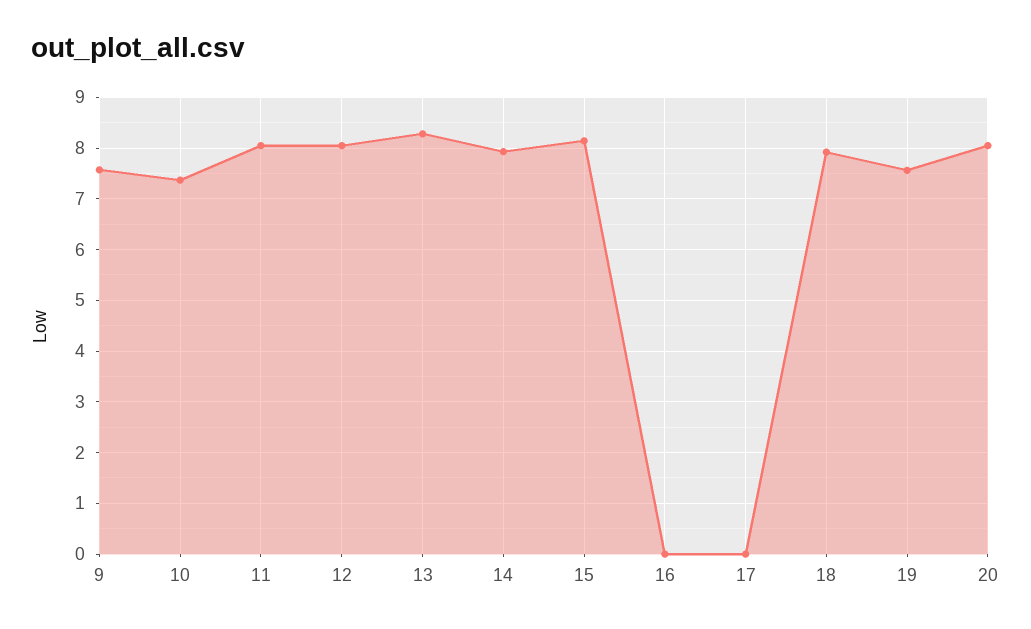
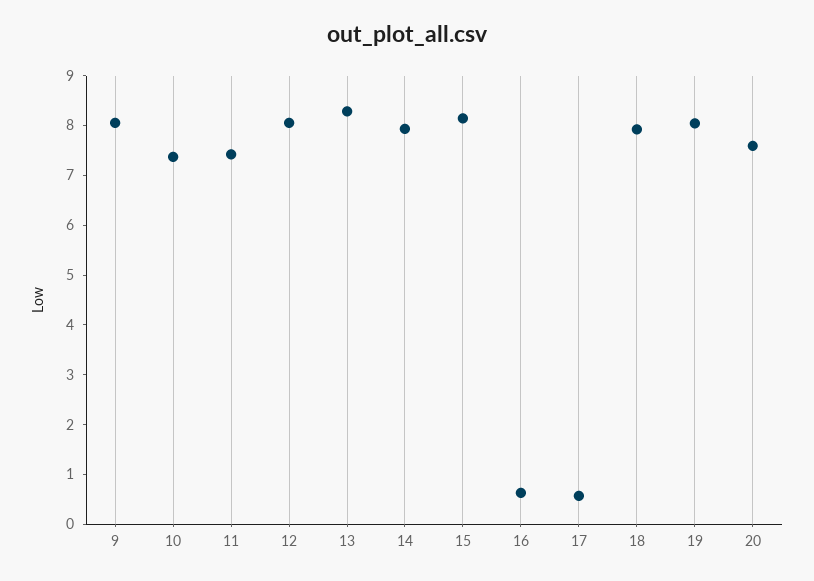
9: 7.6 -> 8
11: 8 -> 7.4
16: 0 -> 0.6
17: 0 -> 0.6
19: 7.6 -> 8
20: 8 -> 7.6

